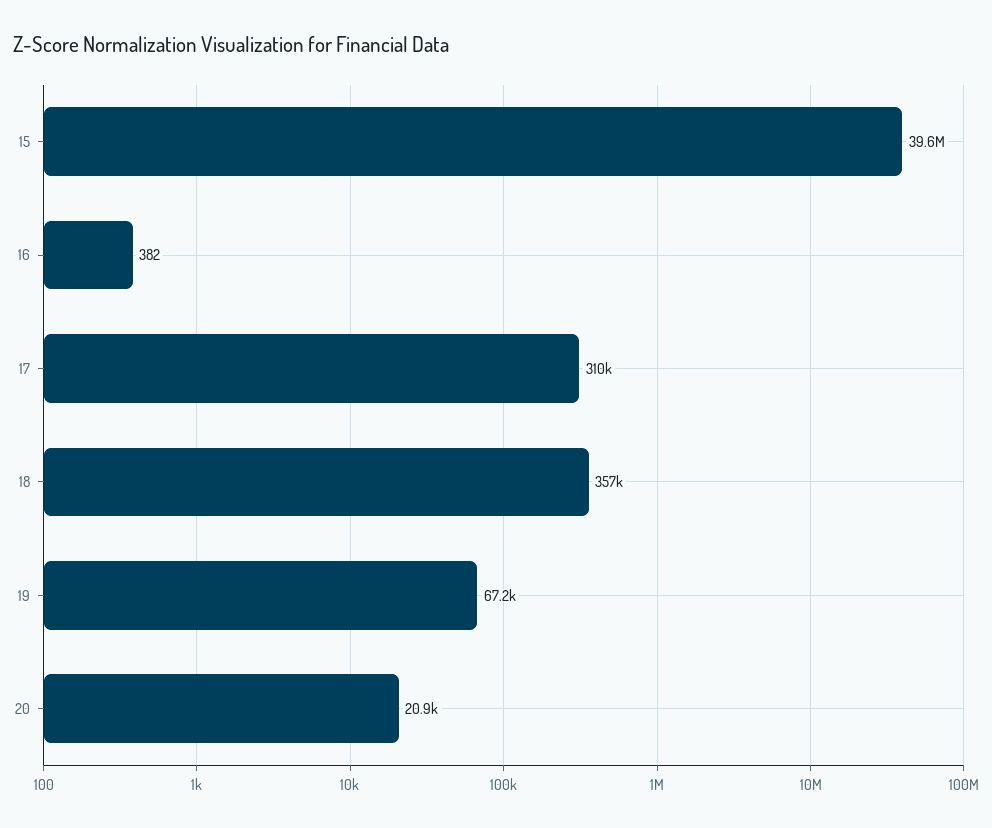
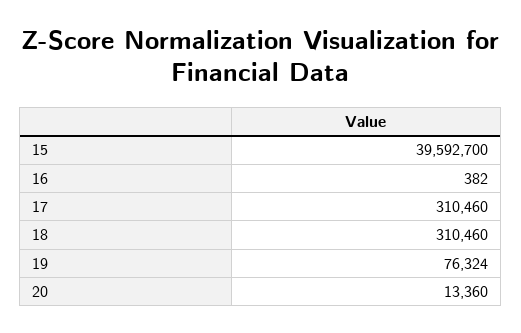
18: 357000 -> 310460
19: 67200 -> 76324
20: 20900 -> 13360

